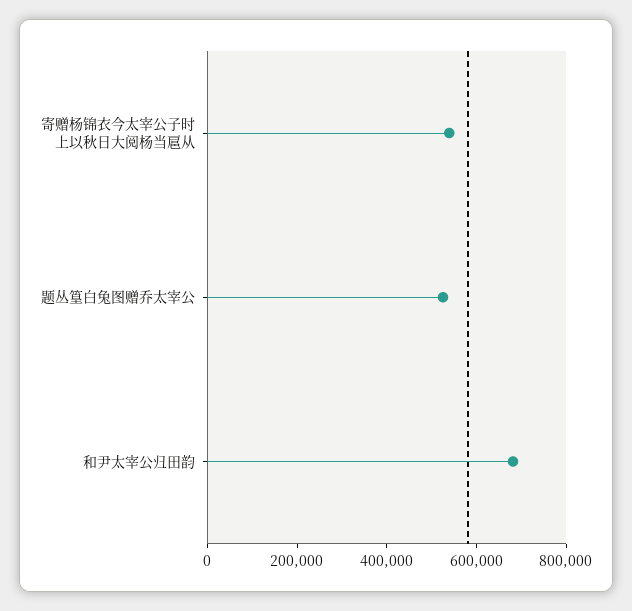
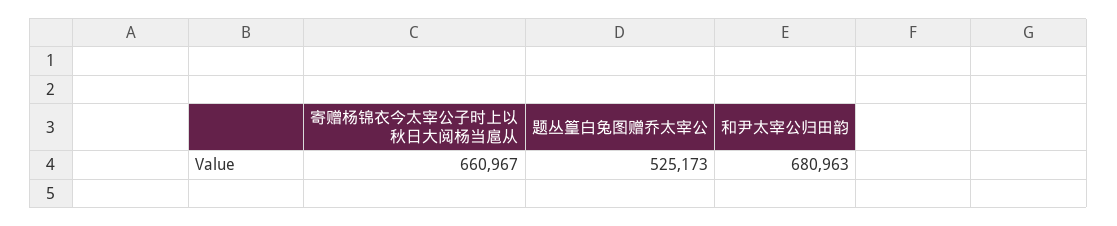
寄赠杨锦衣今太宰公子时上以秋日大阅杨当扈从: 550000 -> 660967

